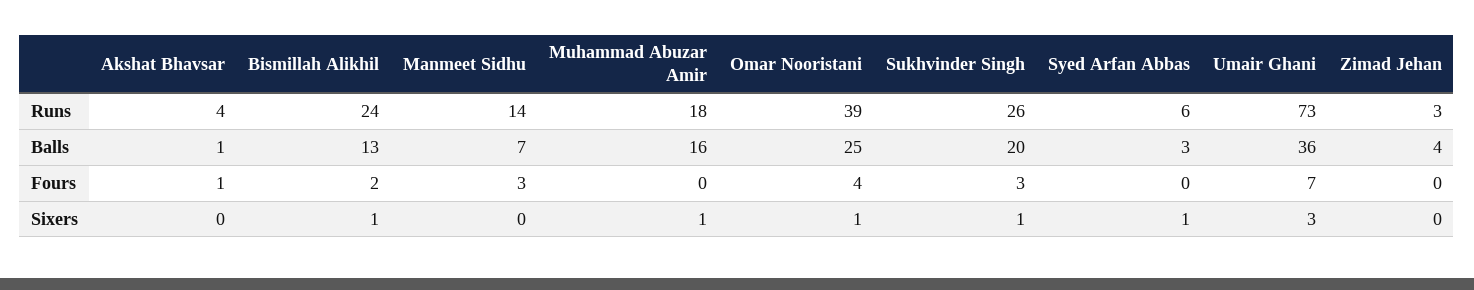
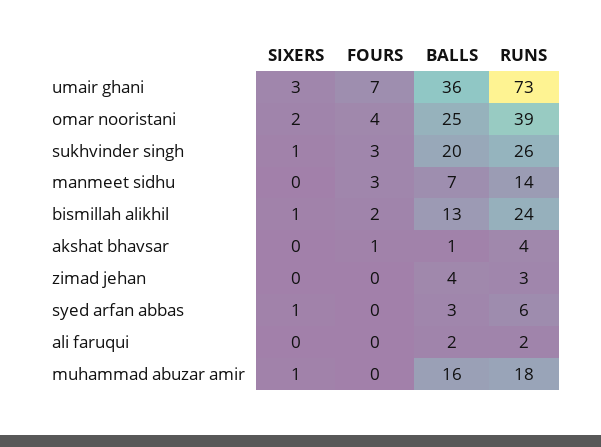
Omar Nooristani, Sixers: 1 -> 2
ali faruqui, Sixers: none -> 0
ali faruqui, Fours: none -> 0
ali faruqui, Balls: none -> 2
ali faruqui, Runs: none -> 2

